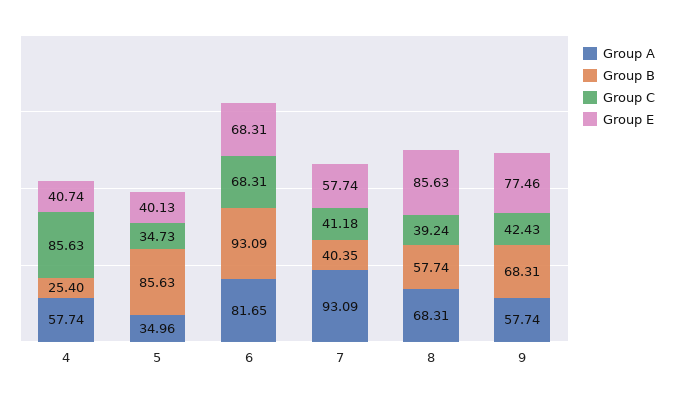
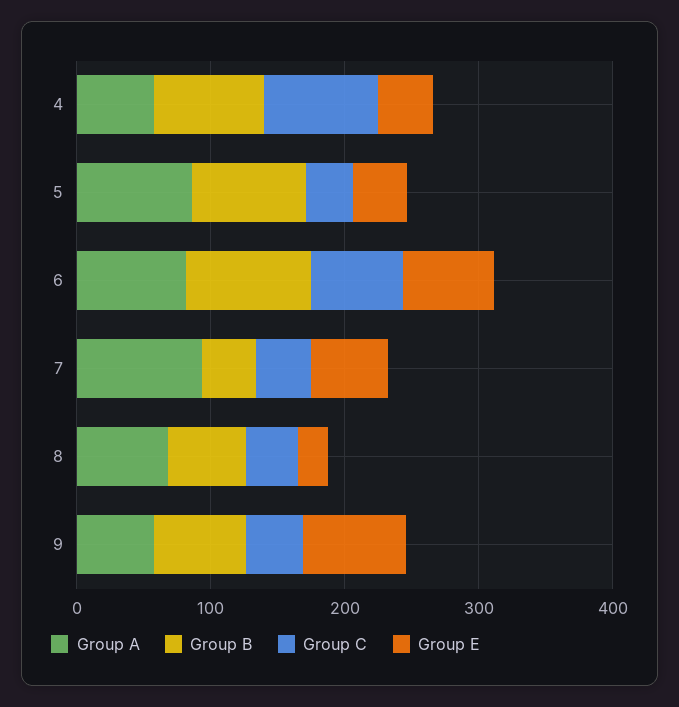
Group B, 4: 25.4 -> 80
Group A, 5: 34.96 -> 80
Group E, 8: 85.63 -> 20

